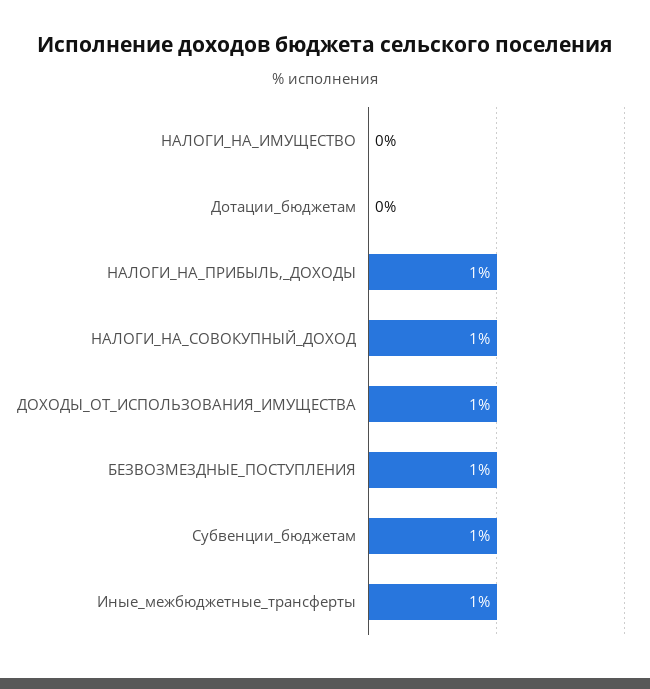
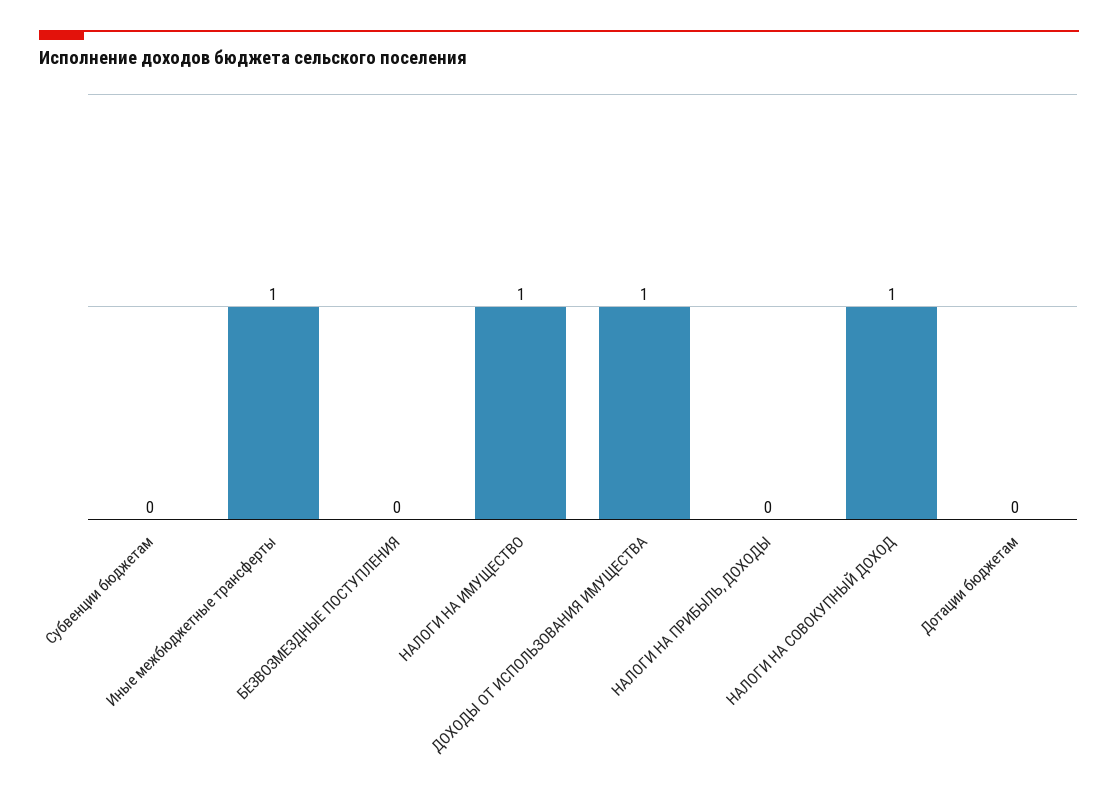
НАЛОГИ_НА_ИМУЩЕСТВО: 0 -> 1
НАЛОГИ_НА_ПРИБЫЛЬ,_ДОХОДЫ: 1 -> 0
БЕЗВОЗМЕЗДНЫЕ_ПОСТУПЛЕНИЯ: 1 -> 0
Субвенции_бюджетам: 1 -> 0

